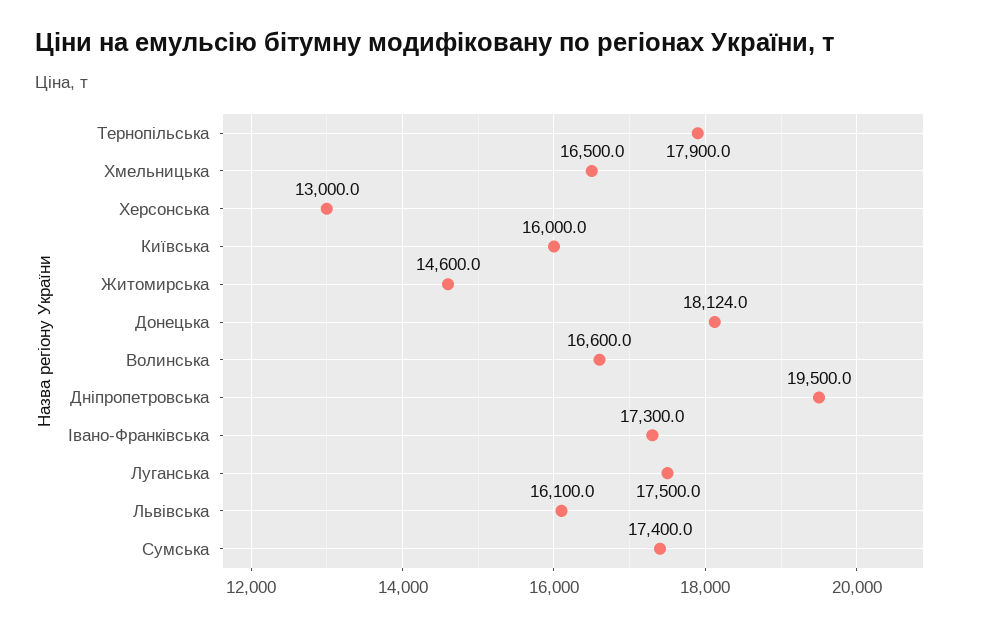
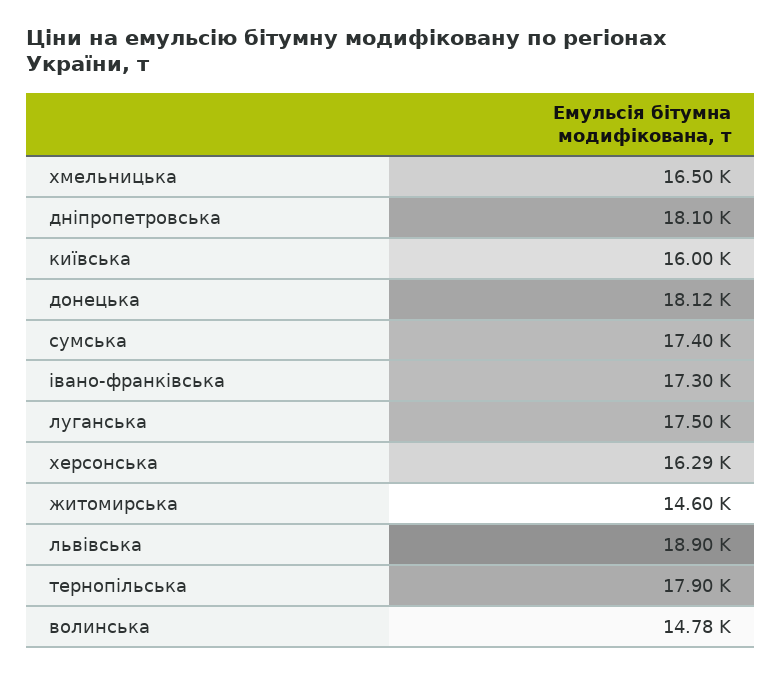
Херсонська: 13000 -> 16290
Волинська: 16600 -> 14780
Дніпропетровська: 19500 -> 18100
Львівська: 16100 -> 18900

